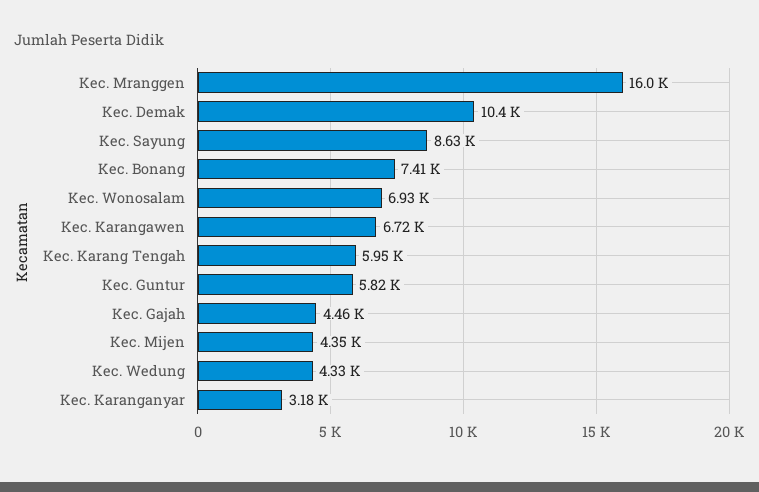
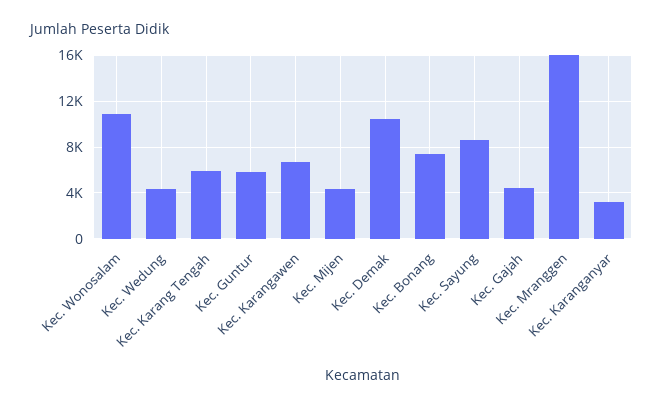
Kec. Wonosalam: 6930 -> 11000

